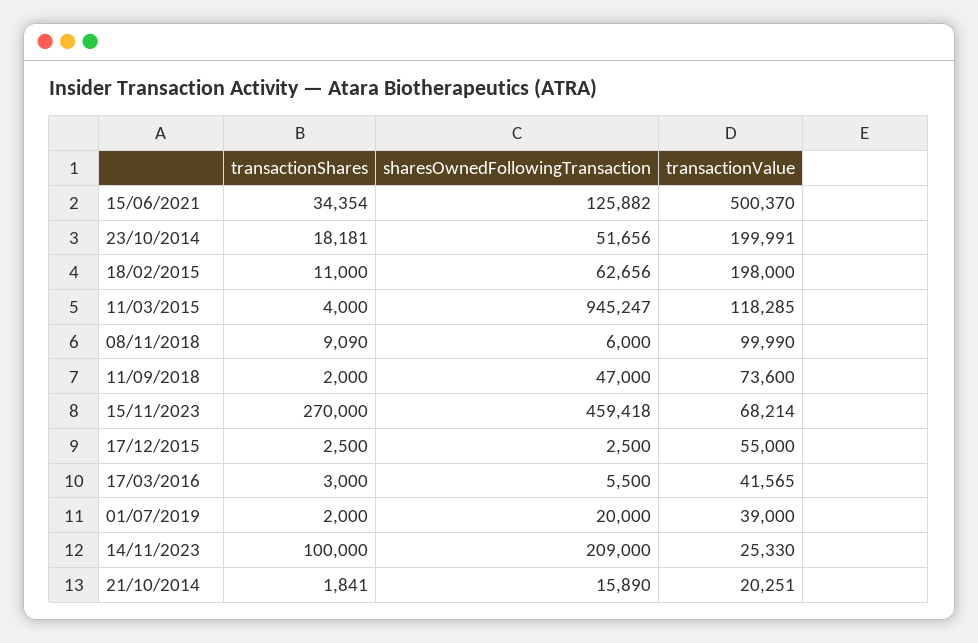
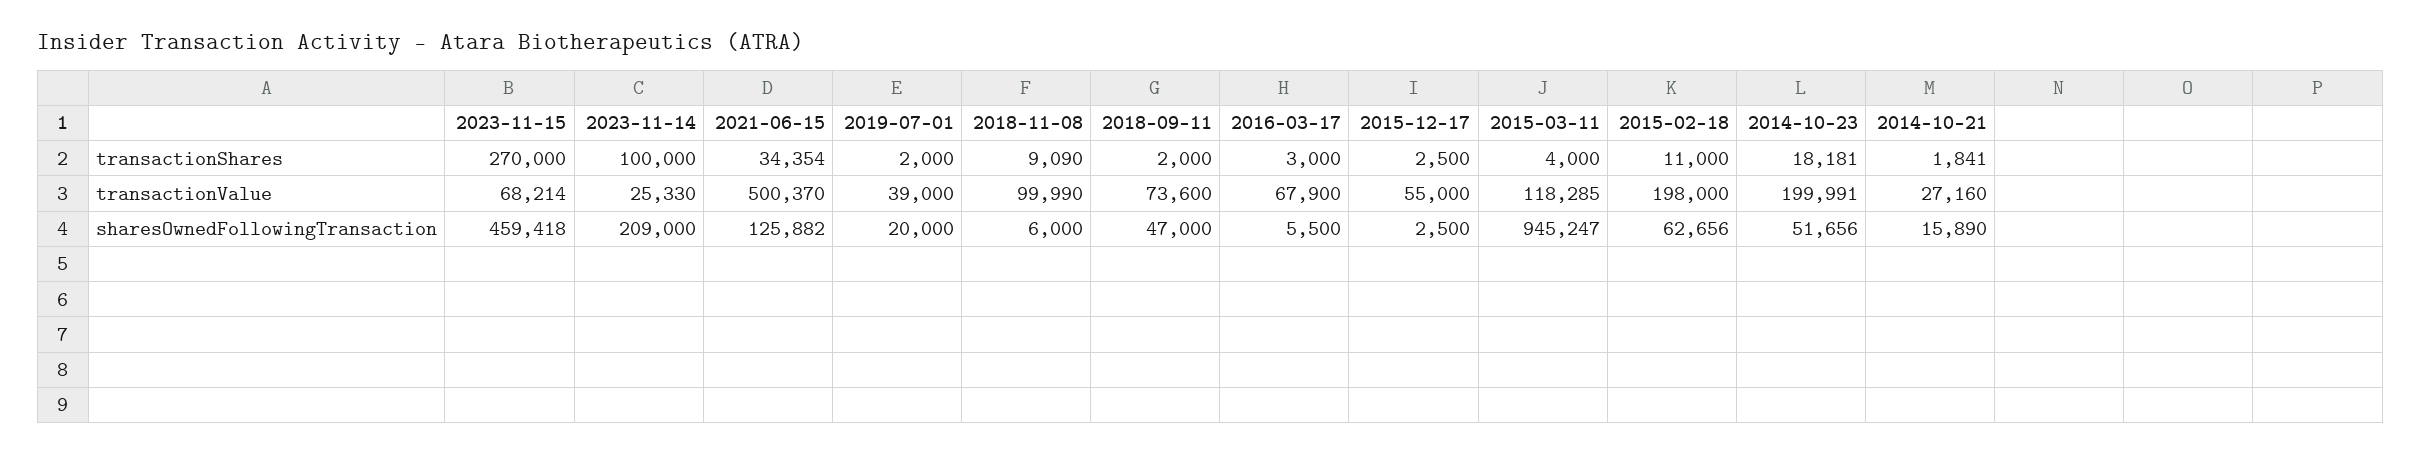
transactionValue, 17/03/2016: 41565 -> 67900
transactionValue, 21/10/2014: 20251 -> 27160

